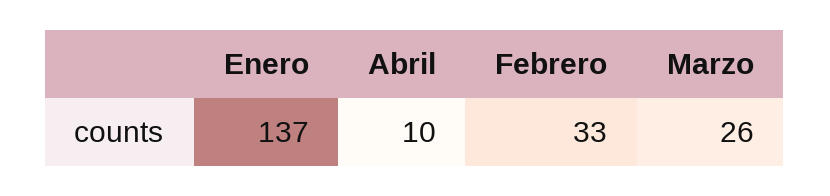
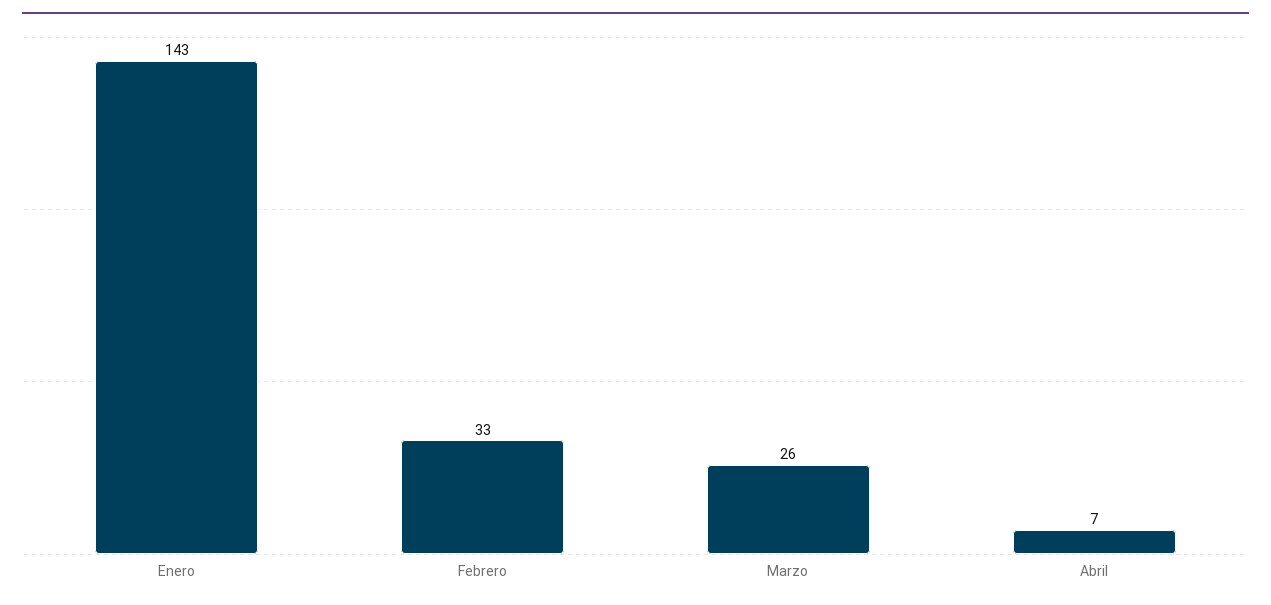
Enero: 137 -> 143
Abril: 10 -> 7

